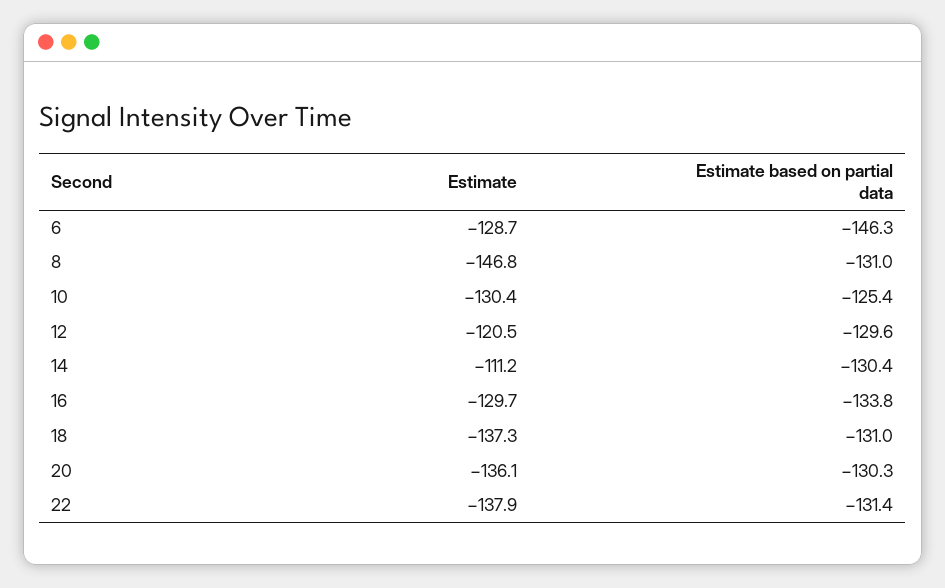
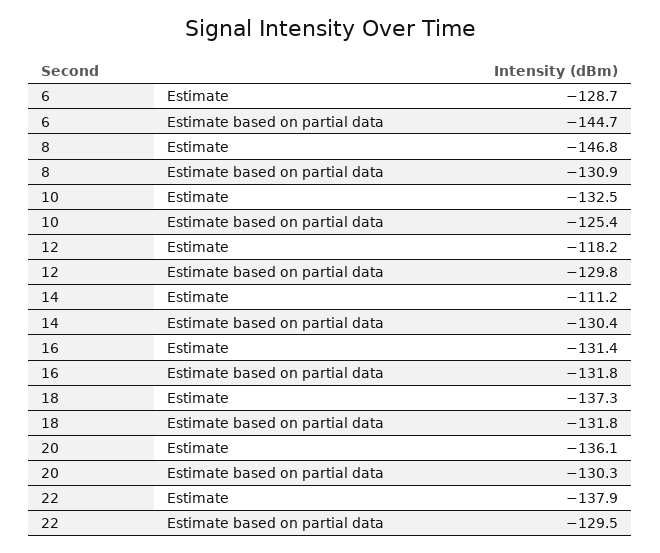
Estimate based on partial data, 6: -146.3 -> -144.7
Estimate based on partial data, 8: -131 -> -130.9
Estimate, 10: -130.4 -> -132.5
Estimate, 12: -120.5 -> -118.2
Estimate based on partial data, 12: -129.6 -> -129.8
Estimate, 16: -129.7 -> -131.4
Estimate based on partial data, 16: -133.8 -> -131.8
Estimate based on partial data, 18: -131 -> -131.8
Estimate based on partial data, 22: -131.4 -> -129.5

